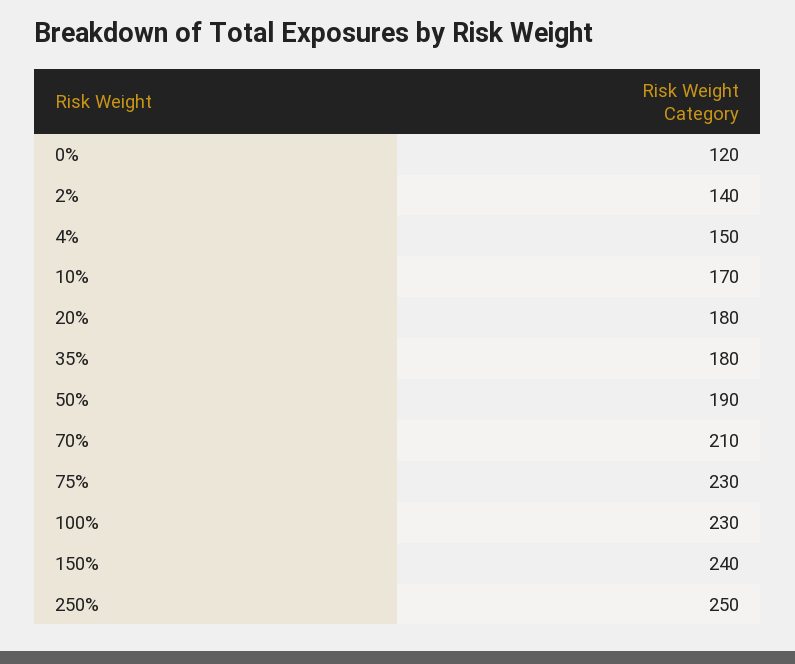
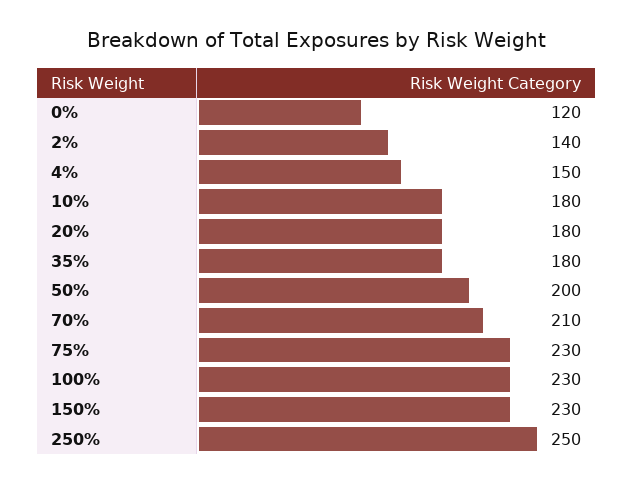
10%: 170 -> 180
50%: 190 -> 200
150%: 240 -> 230

